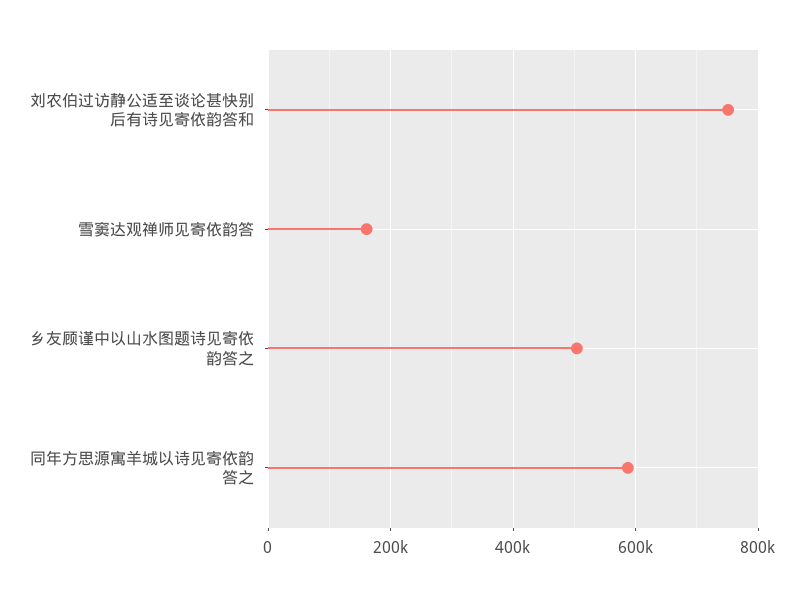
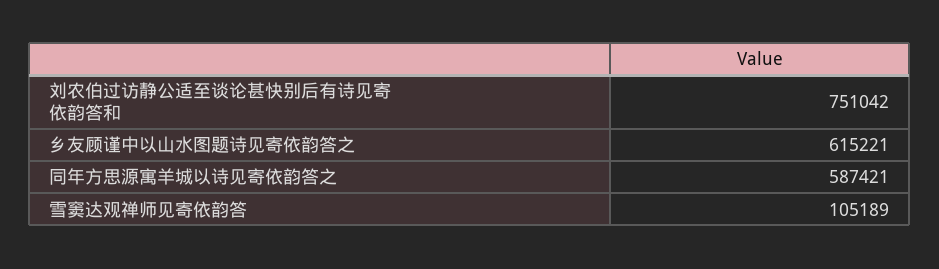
雪窦达观禅师见寄依韵答: 160000 -> 105189
乡友顾谨中以山水图题诗见寄依韵答之: 500000 -> 615221

